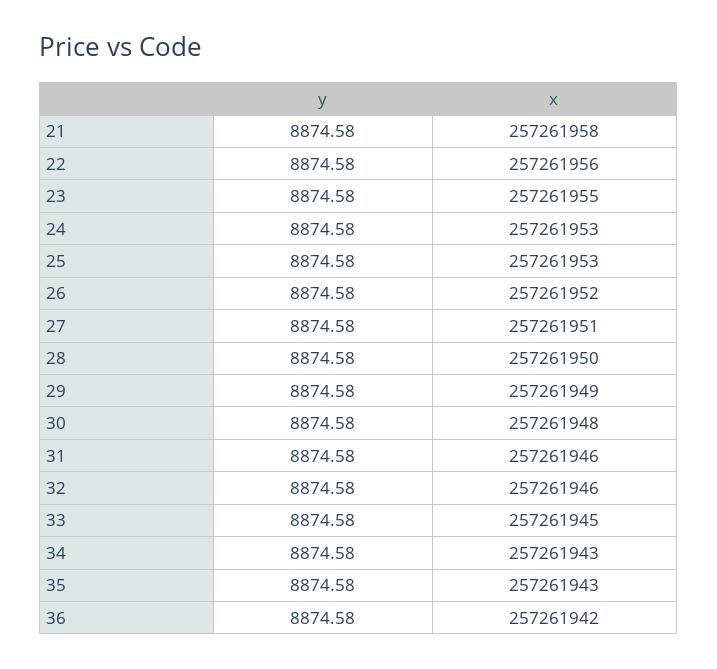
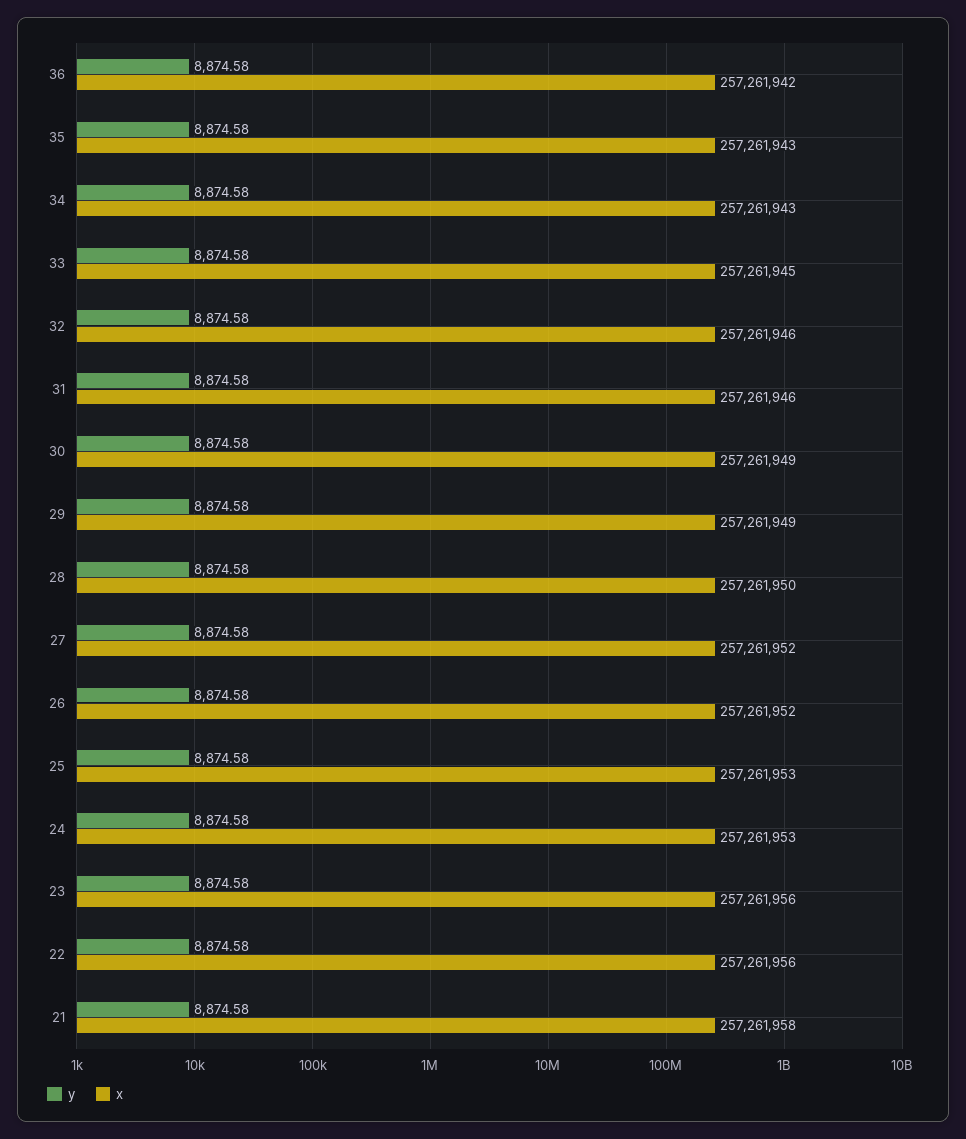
x, 23: 257261955 -> 257261956
x, 27: 257261951 -> 257261952
x, 30: 257261948 -> 257261949

